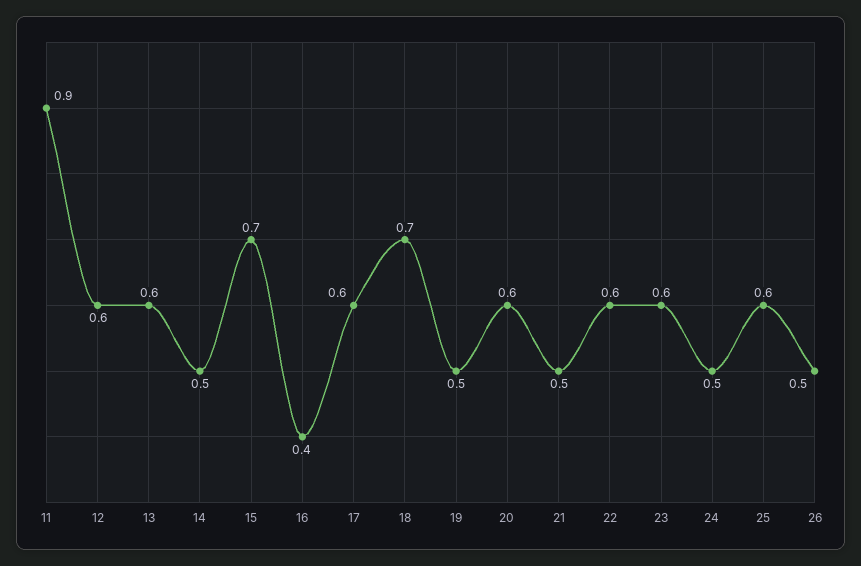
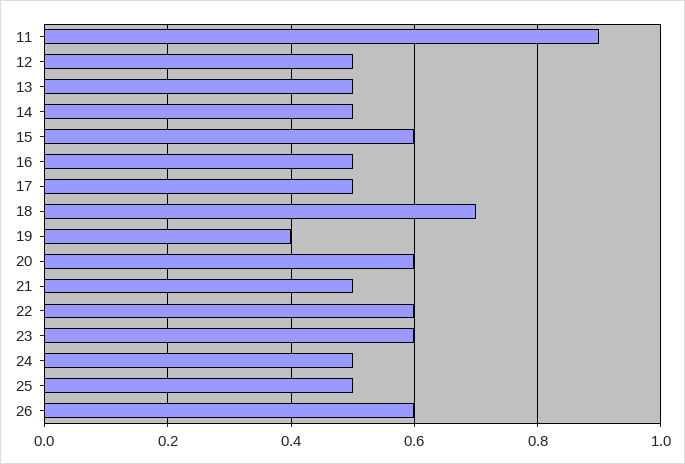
12: 0.6 -> 0.5
13: 0.6 -> 0.5
15: 0.7 -> 0.6
16: 0.4 -> 0.5
17: 0.6 -> 0.5
19: 0.5 -> 0.4
25: 0.6 -> 0.5
26: 0.5 -> 0.6

